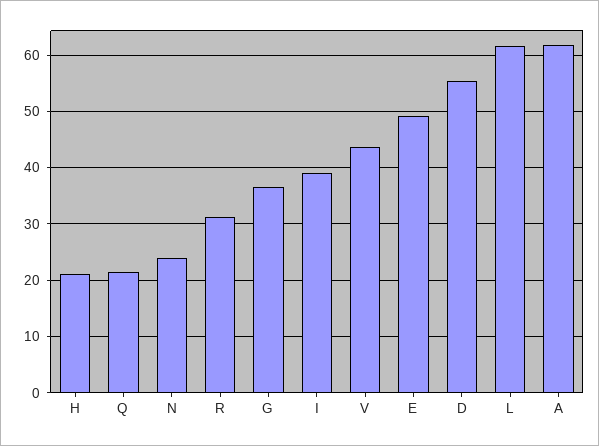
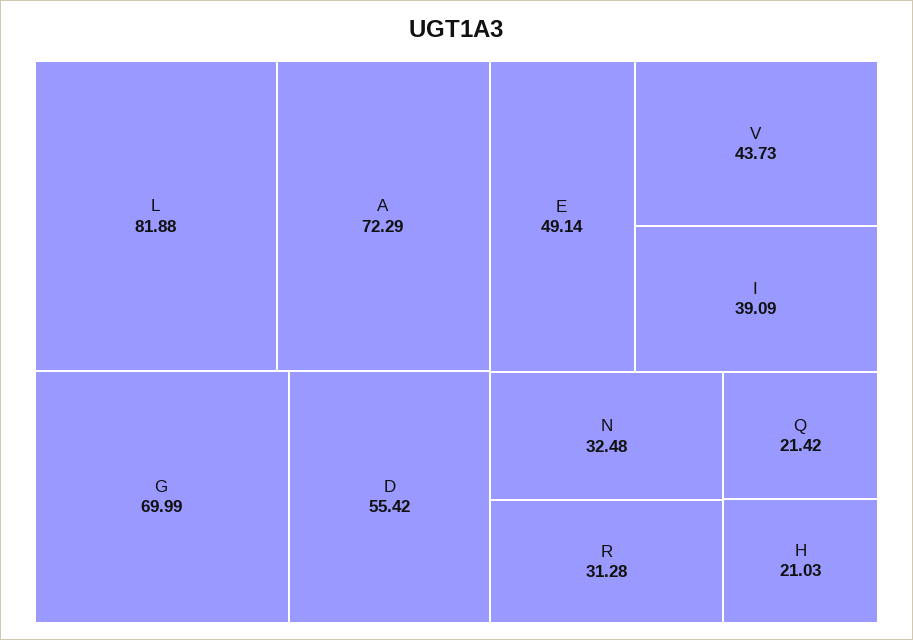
N: 24 -> 32.48
G: 36 -> 69.99
L: 62 -> 81.88
A: 62 -> 72.29

